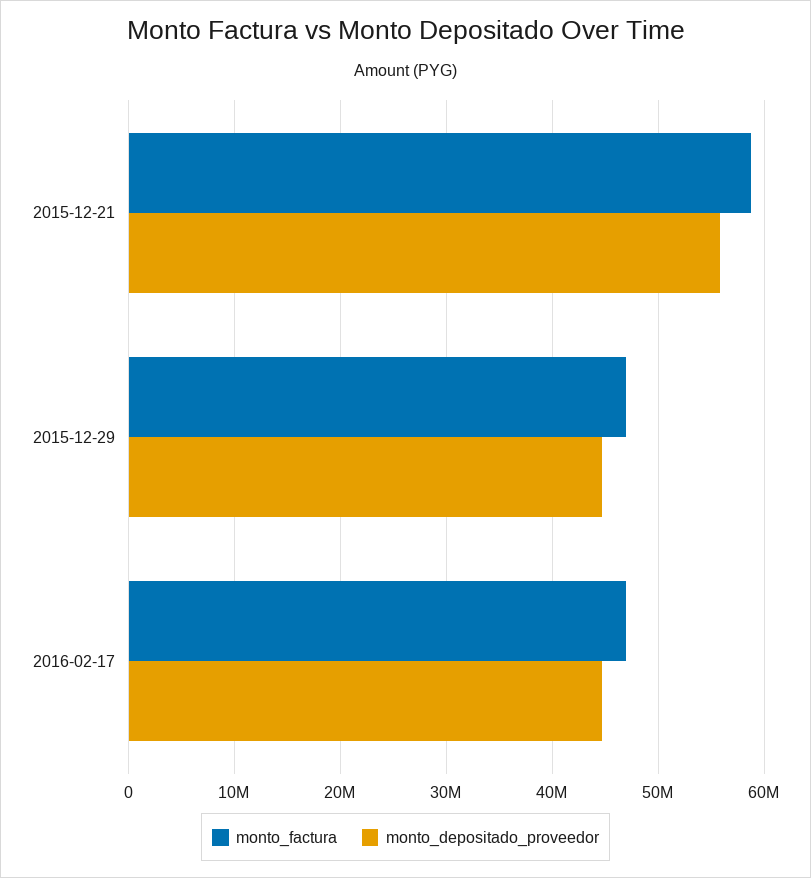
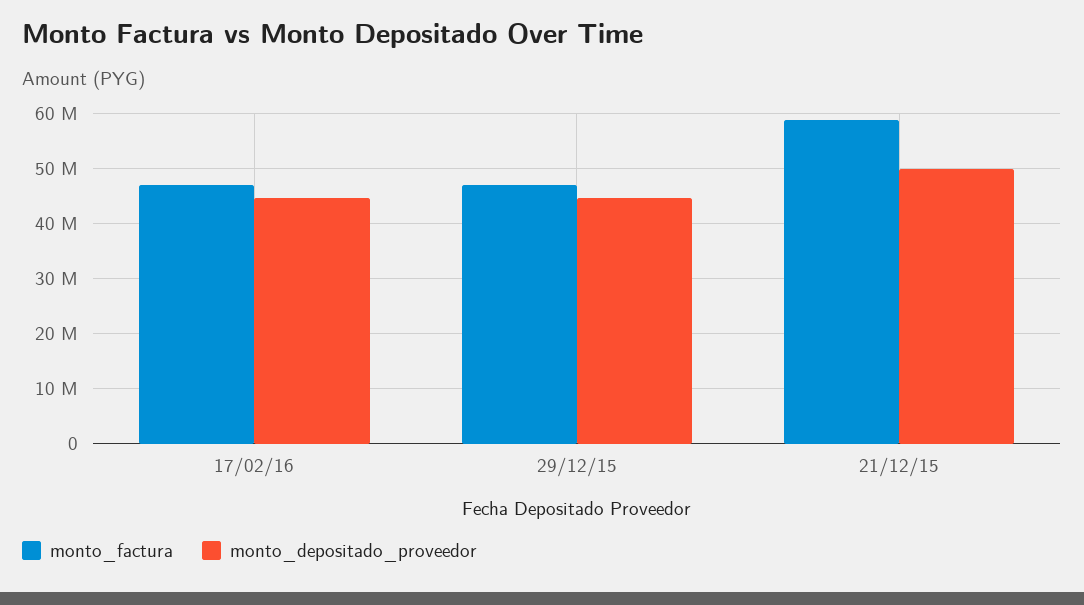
monto_depositado_proveedor, 2015-12-21: 56000000 -> 50000000

